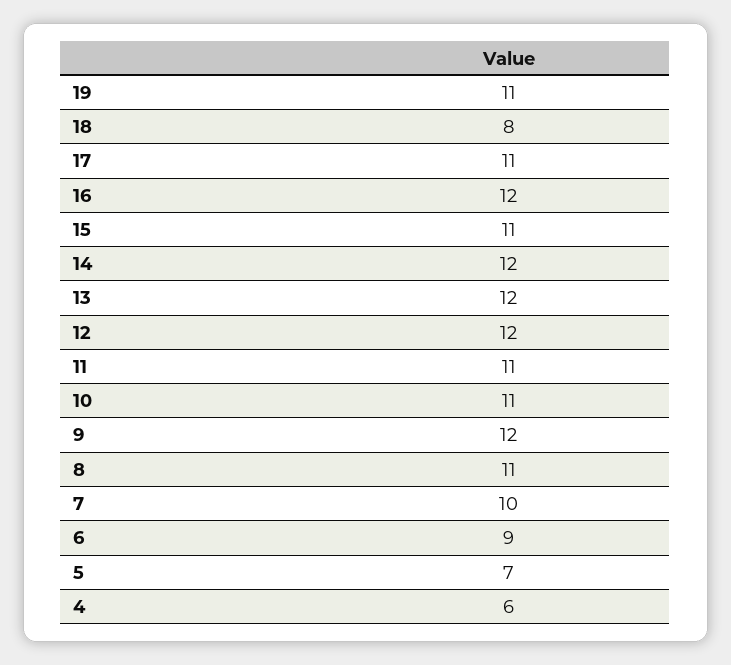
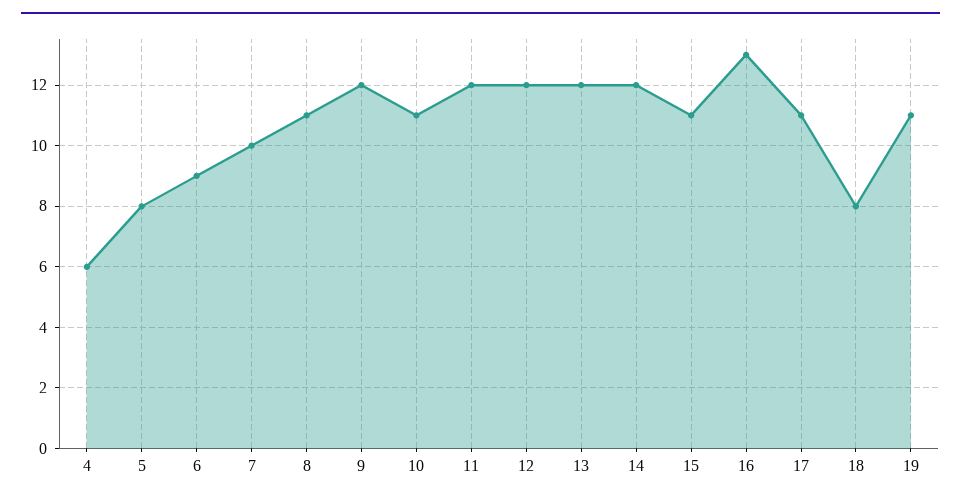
16: 12 -> 13
11: 11 -> 12
5: 7 -> 8

